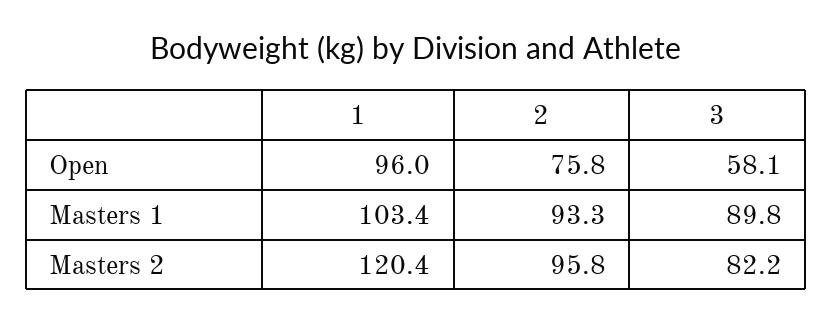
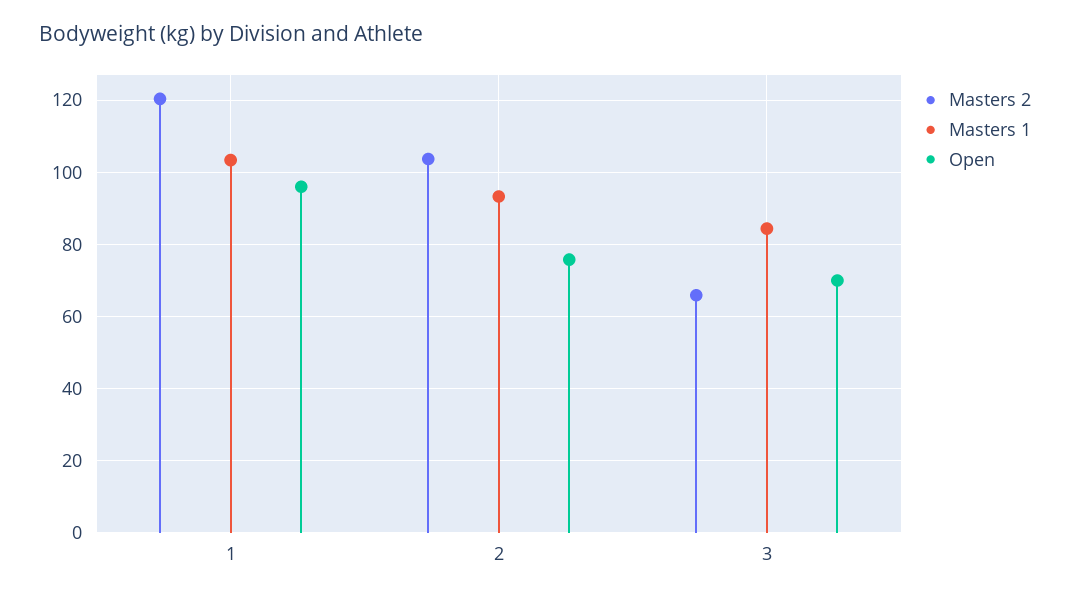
Open, 3: 58.1 -> 70
Masters 1, 3: 89.8 -> 84
Masters 2, 2: 95.8 -> 104
Masters 2, 3: 82.2 -> 66

